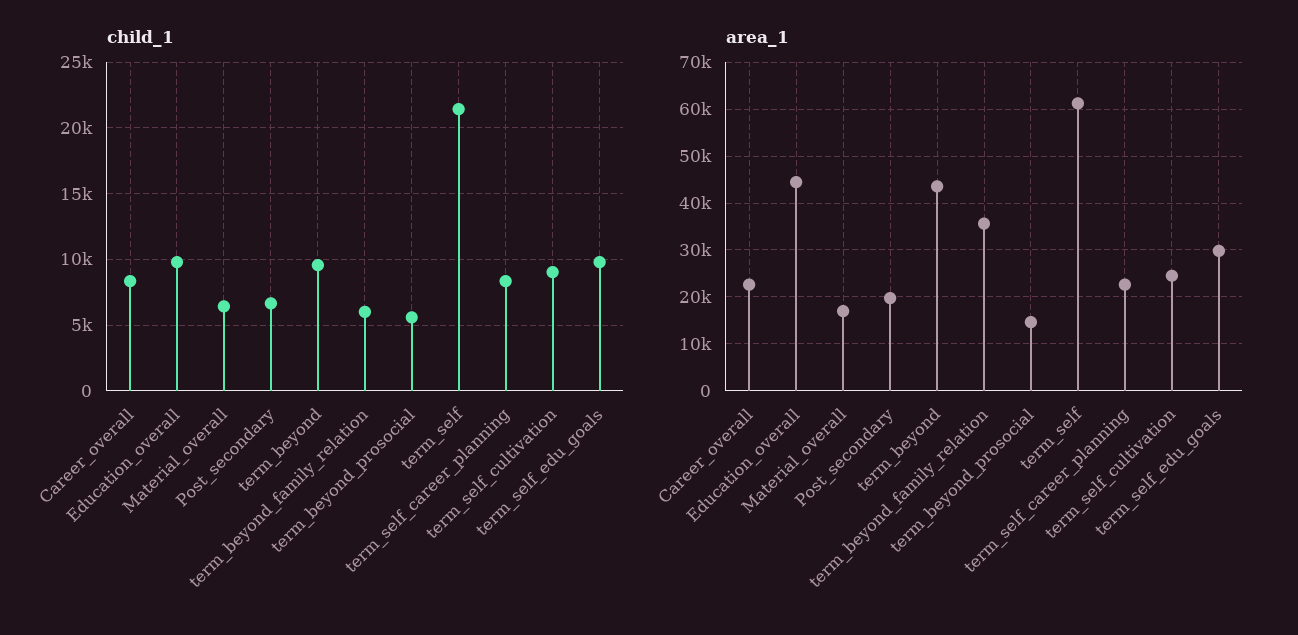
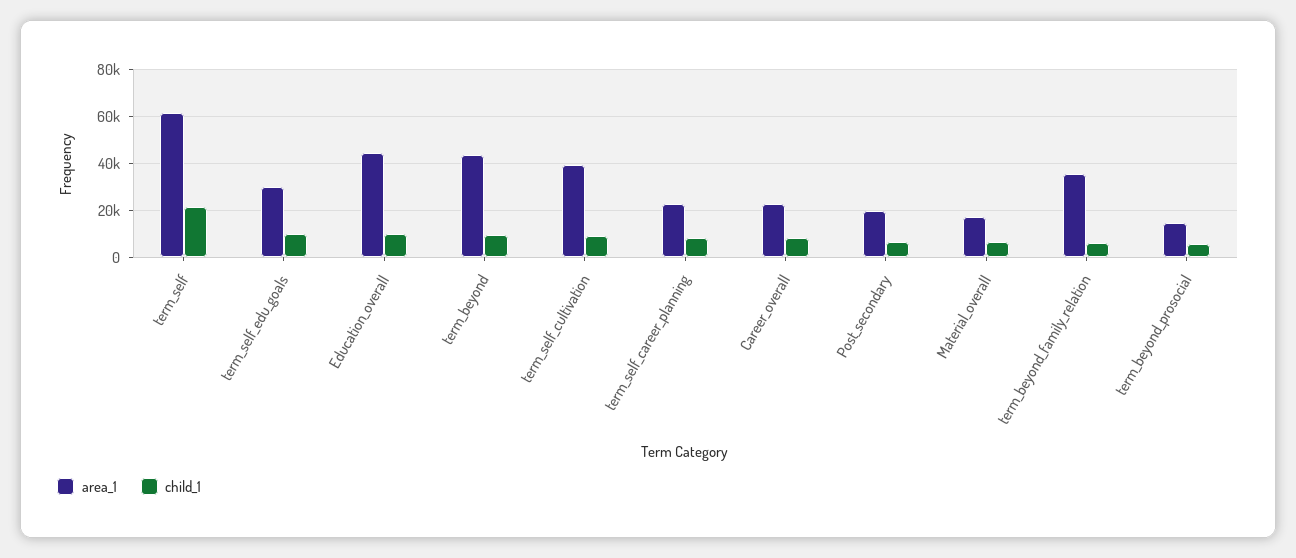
area_1, term_self_cultivation: 24000 -> 40000

